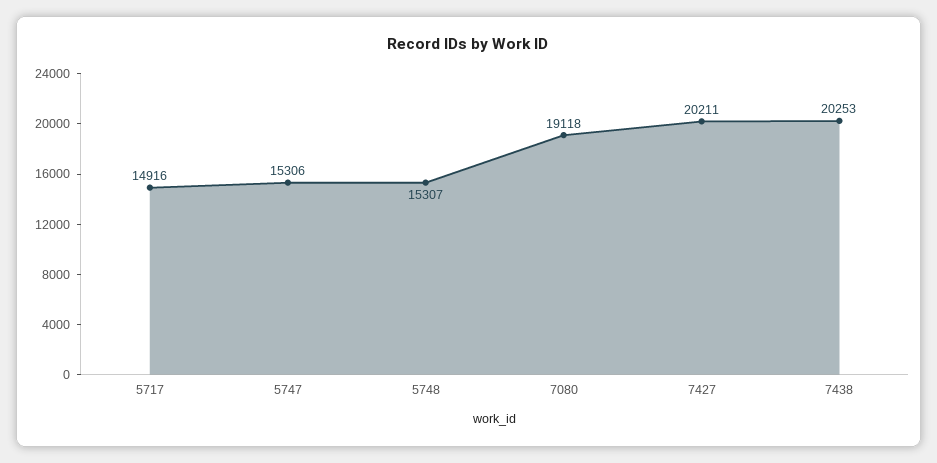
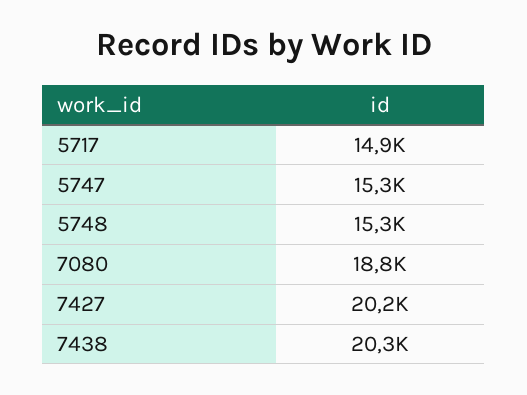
7080: 19118 -> 18800

